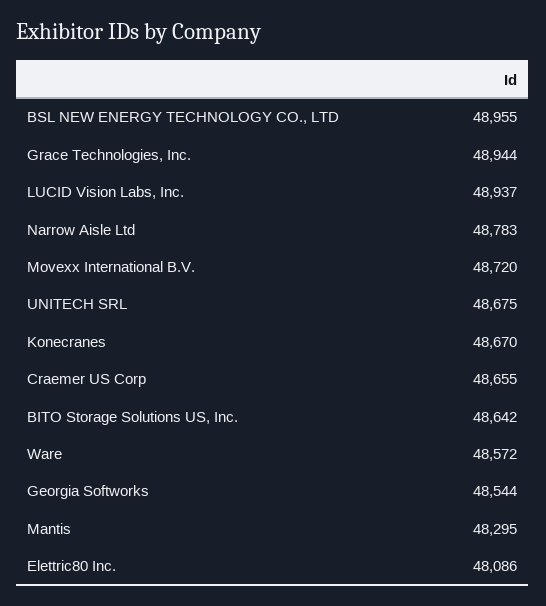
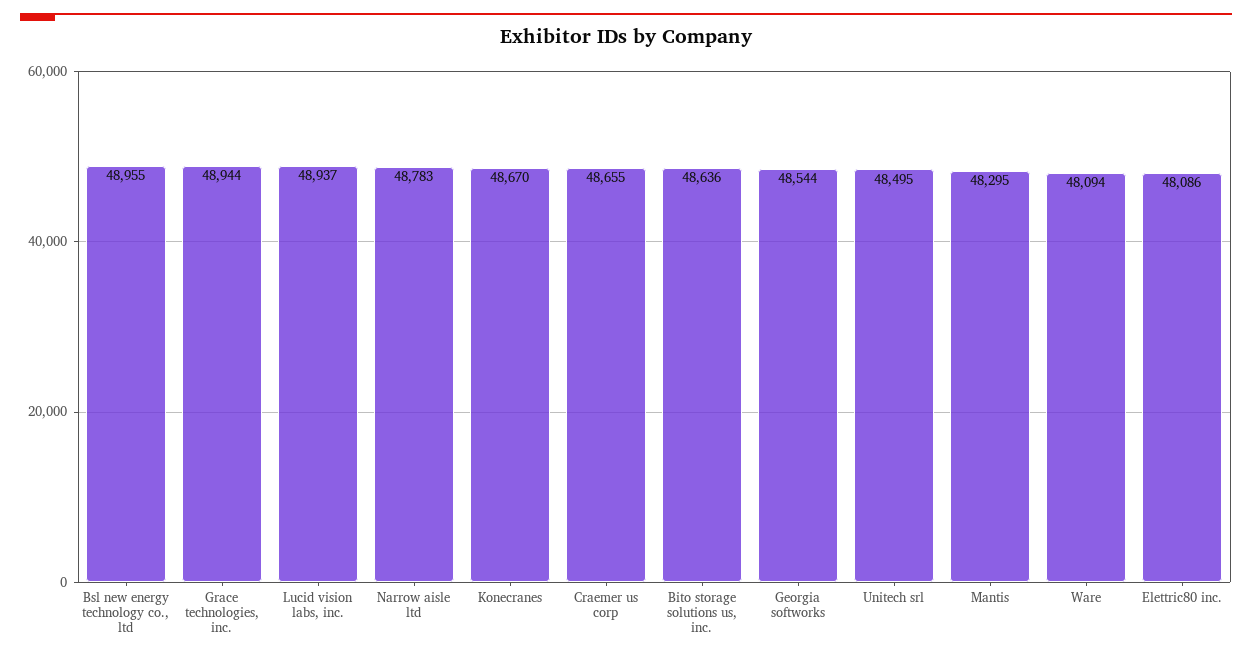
Movexx International B.V.: 48720 -> none
UNITECH SRL: 48675 -> 48495
BITO Storage Solutions US, Inc.: 48642 -> 48636
Ware: 48572 -> 48094

